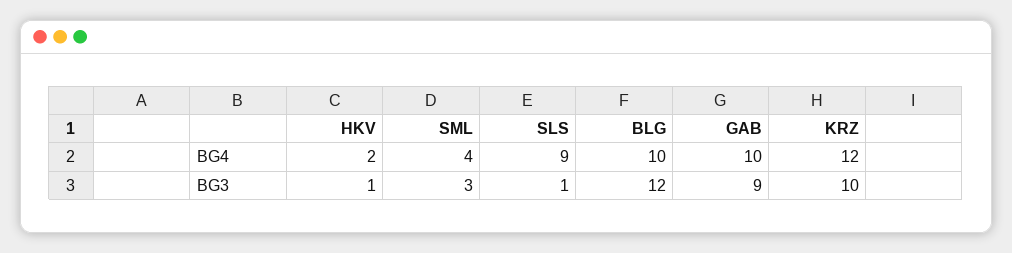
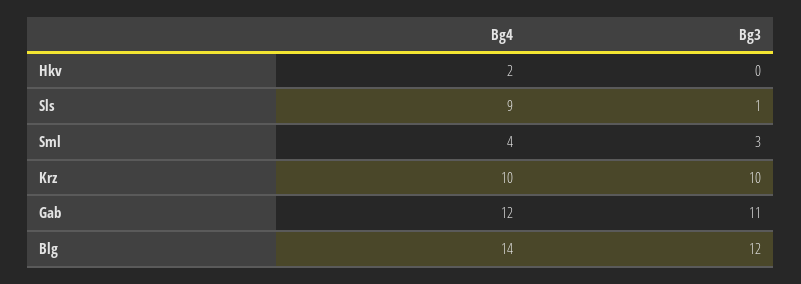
BLG, BG4: 10 -> 14
GAB, BG4: 10 -> 12
KRZ, BG4: 12 -> 10
HKV, BG3: 1 -> 0
GAB, BG3: 9 -> 11

